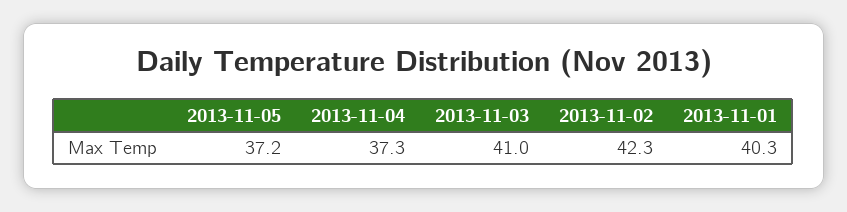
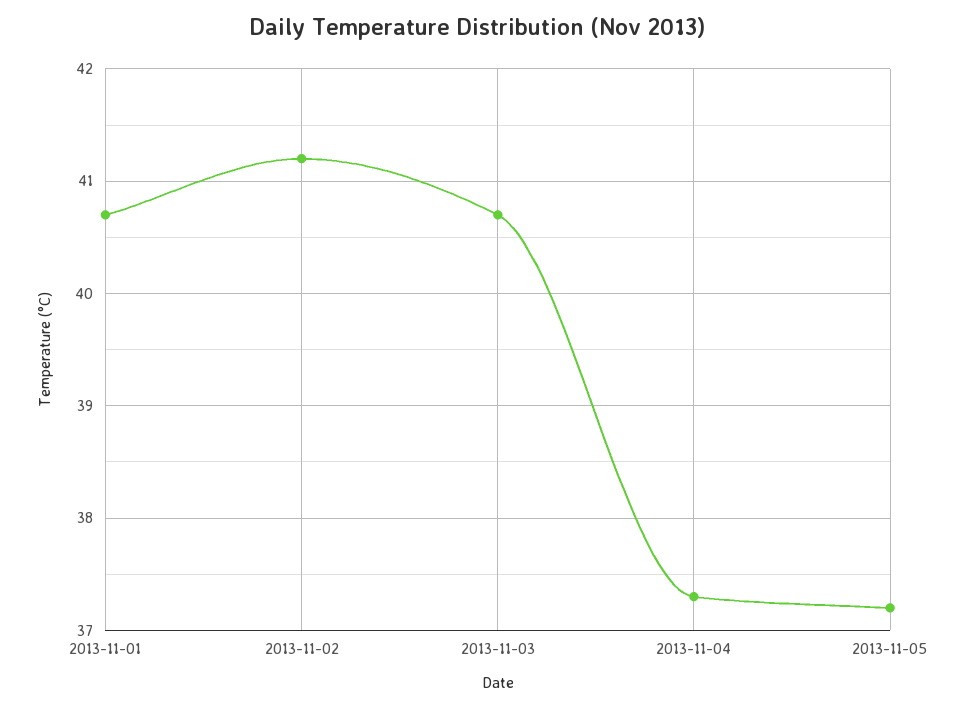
2013-11-03: 41 -> 40.7
2013-11-02: 42.3 -> 41.2
2013-11-01: 40.3 -> 40.7

